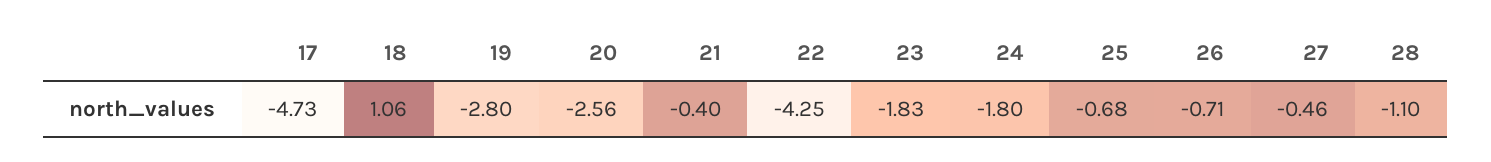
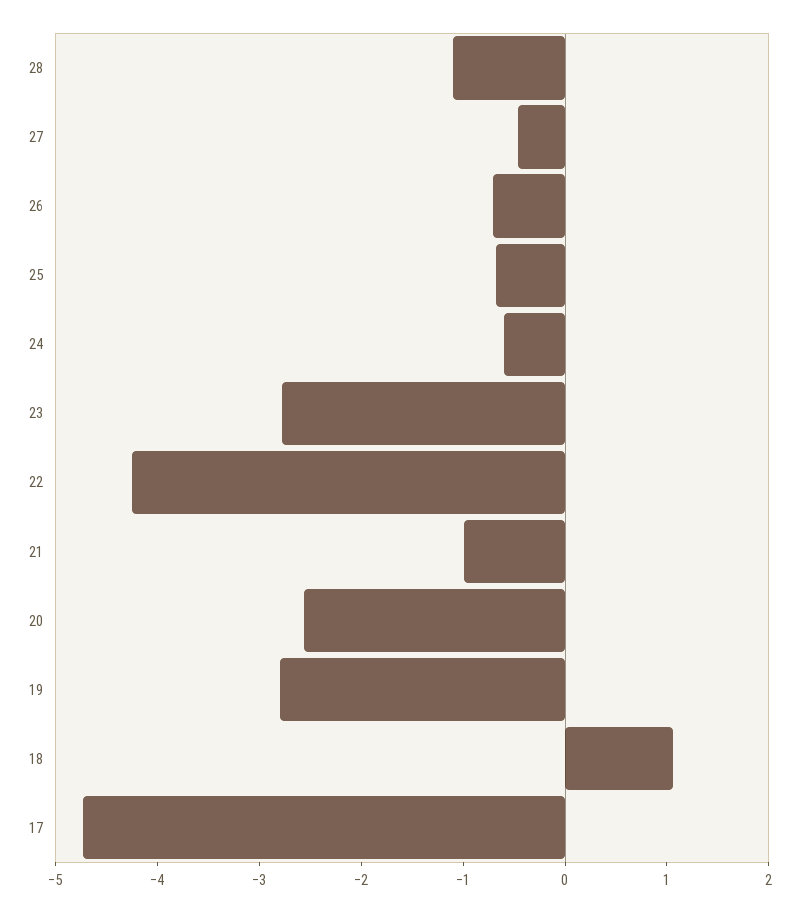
21: -0.4 -> -1
23: -1.83 -> -2.8
24: -1.8 -> -0.6

